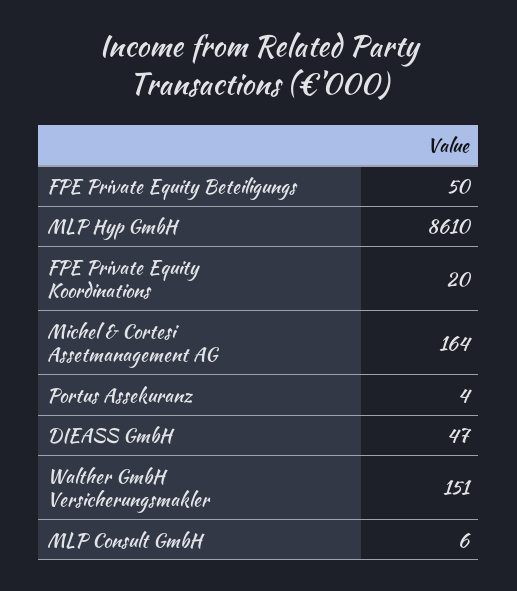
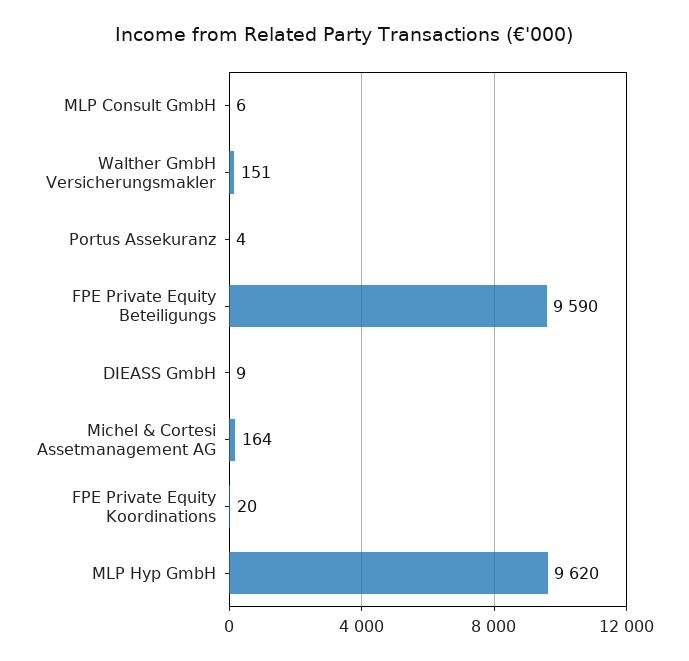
FPE Private Equity Beteiligungs: 50 -> 9590
MLP Hyp GmbH: 8610 -> 9620
DIEASS GmbH: 47 -> 9

